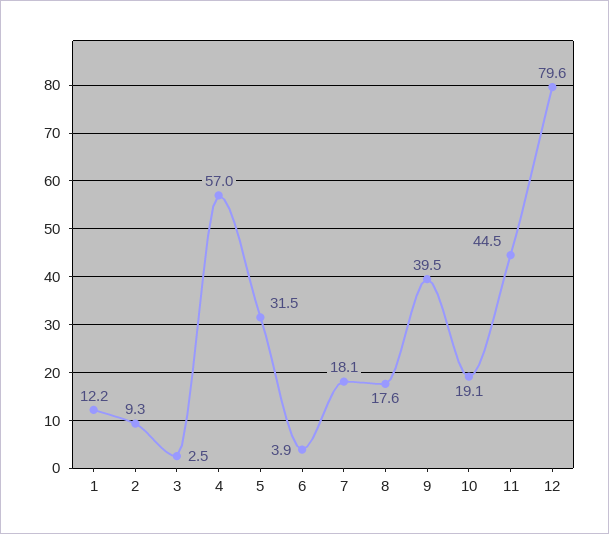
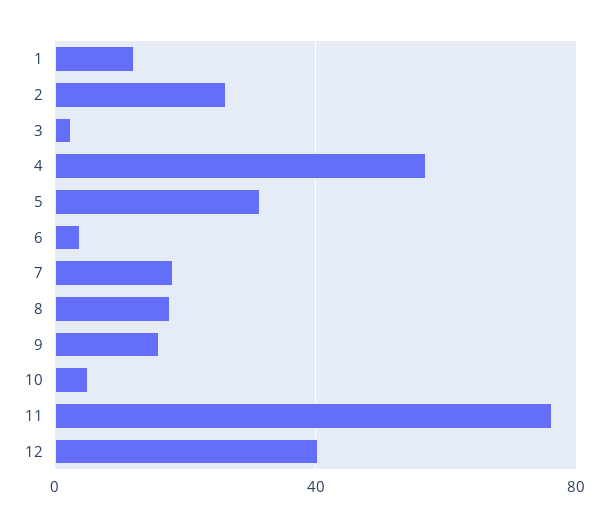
2: 9.3 -> 25
9: 39.5 -> 15
10: 19.1 -> 5
11: 44.5 -> 75
12: 79.6 -> 40

